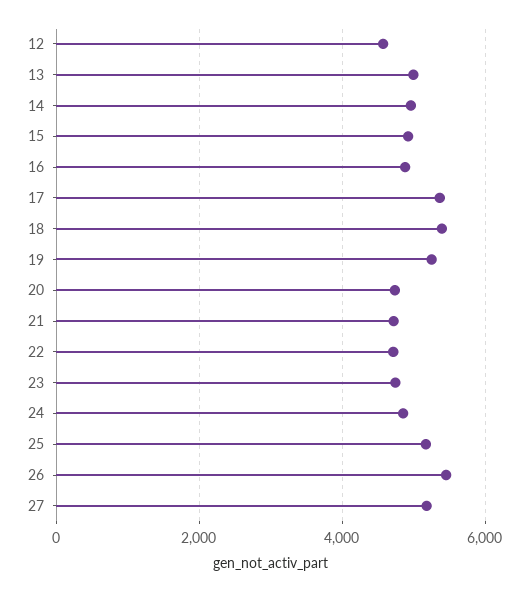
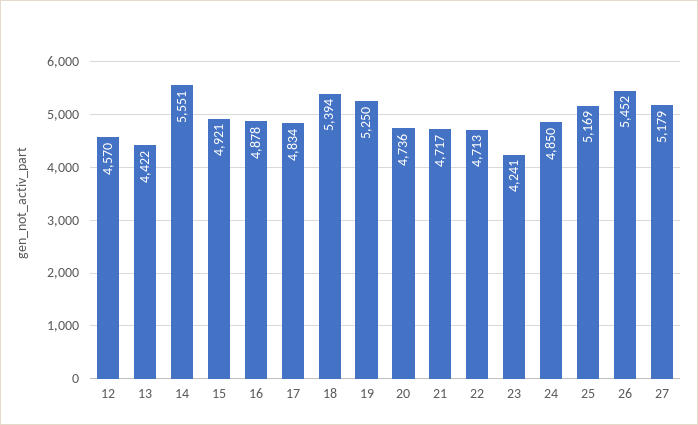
13: 5000 -> 4422
14: 5000 -> 5551
17: 5400 -> 4834
23: 4800 -> 4241

